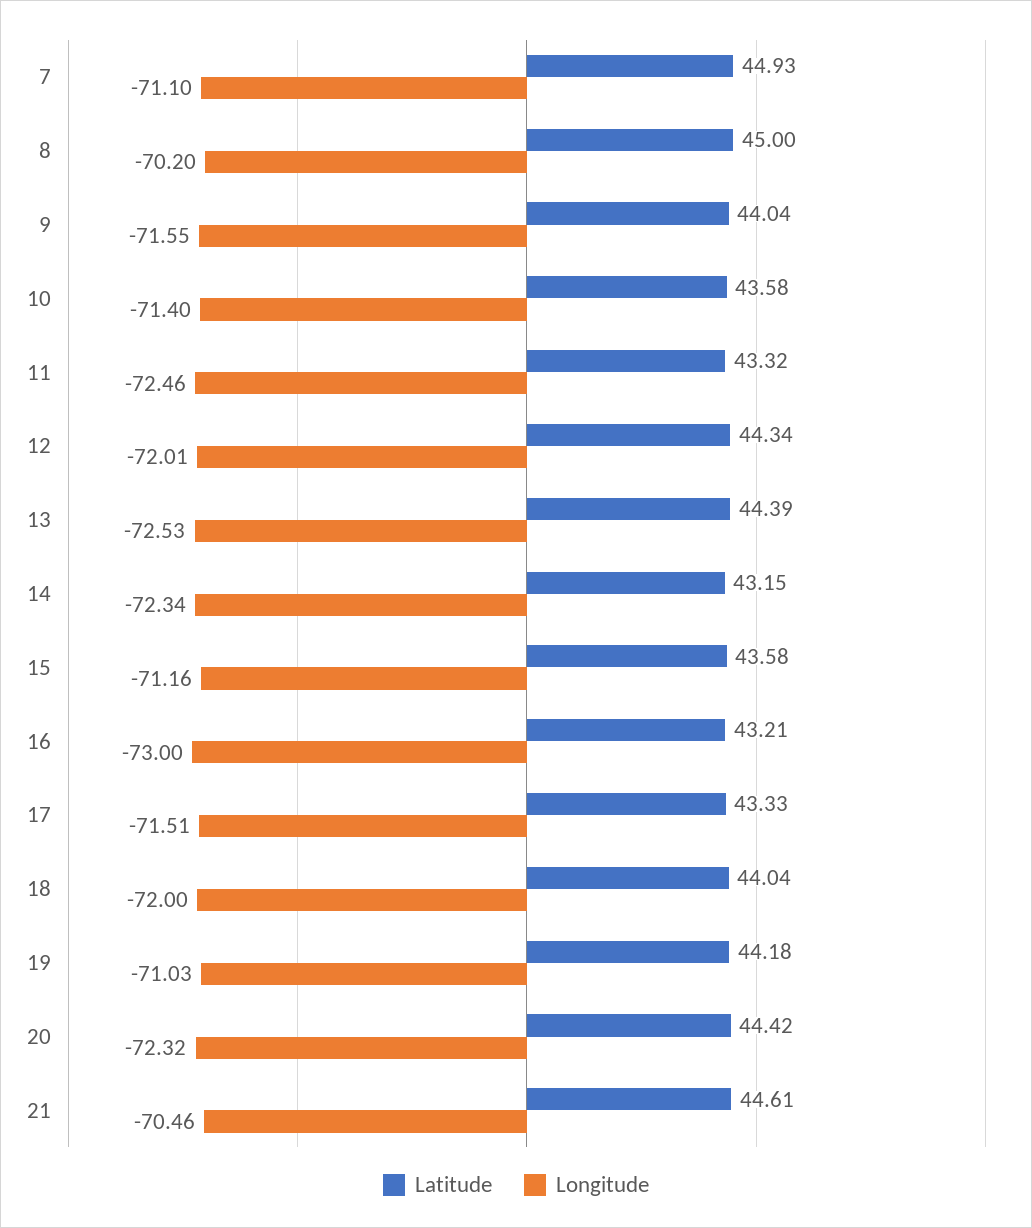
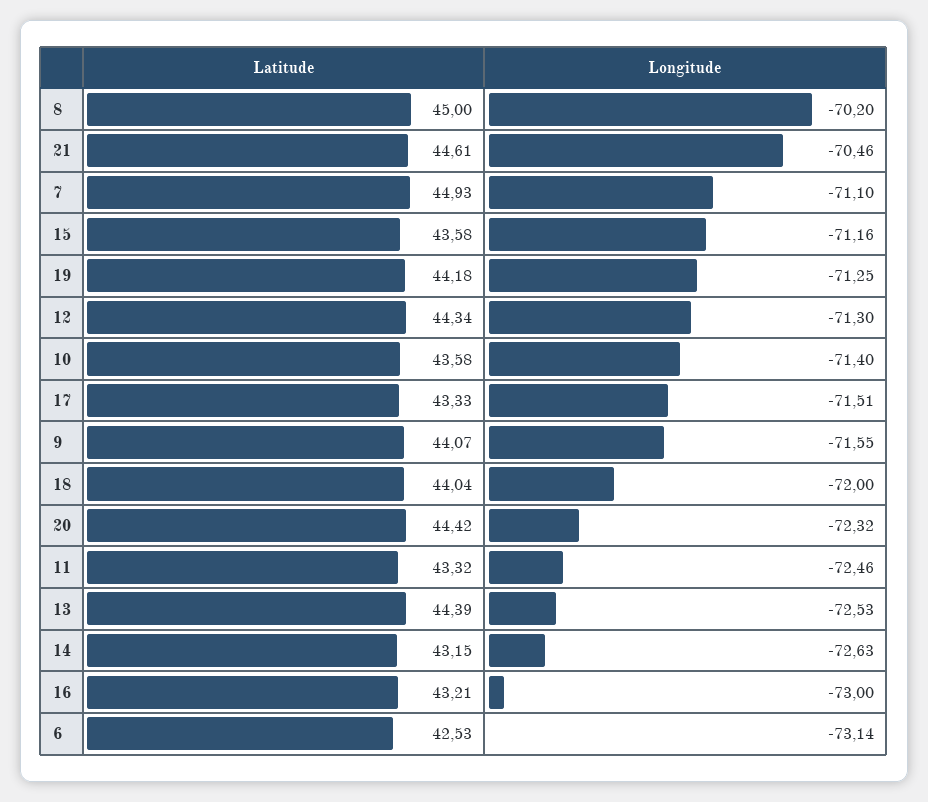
Latitude, 9: 44.04 -> 44.07
Longitude, 12: -72.01 -> -71.3
Longitude, 14: -72.34 -> -72.63
Longitude, 19: -71.03 -> -71.25
Latitude, 6: none -> 42.53
Longitude, 6: none -> -73.14

